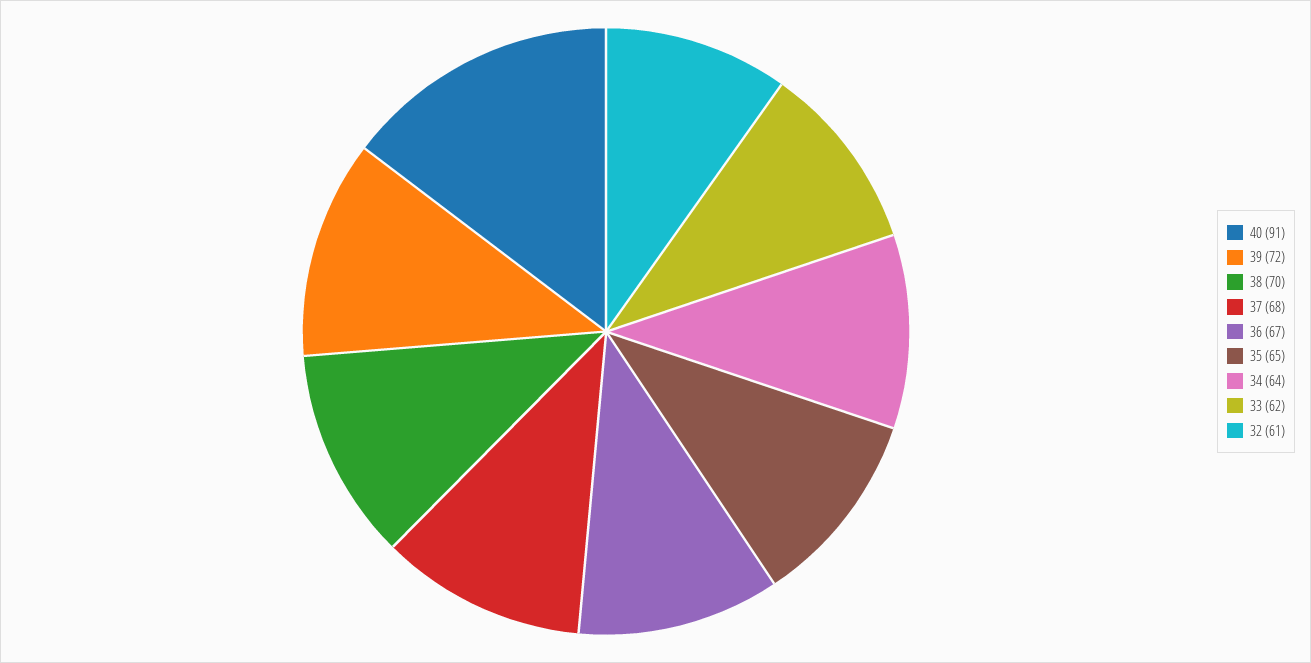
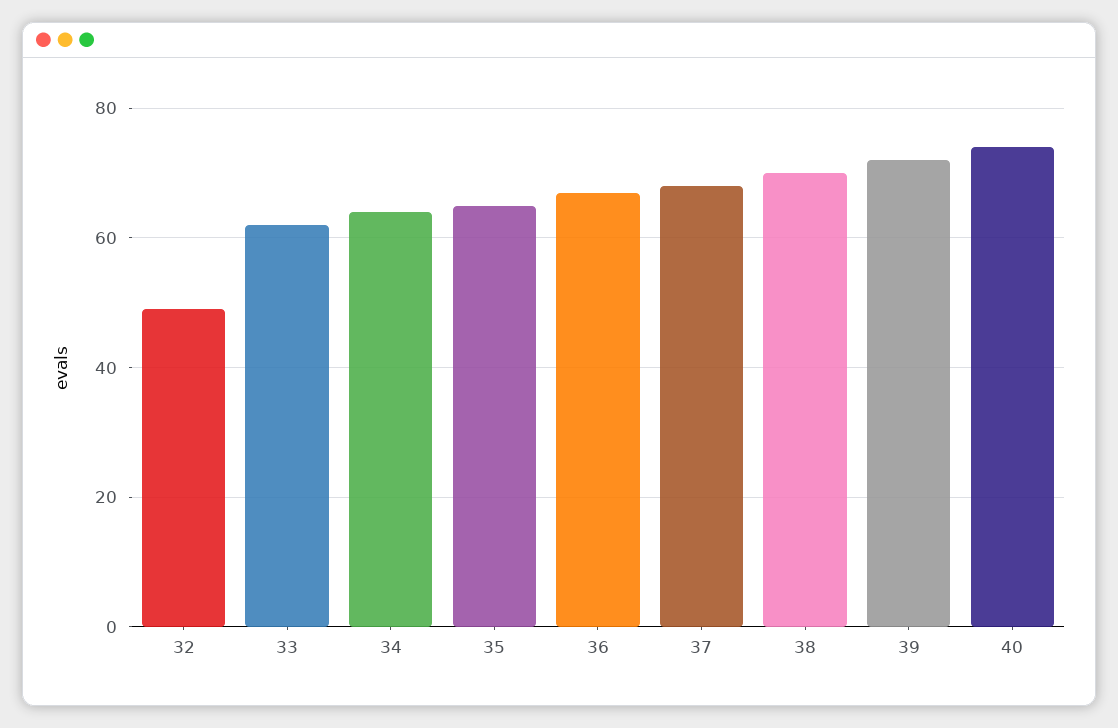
40: 91 -> 75
32: 61 -> 50

